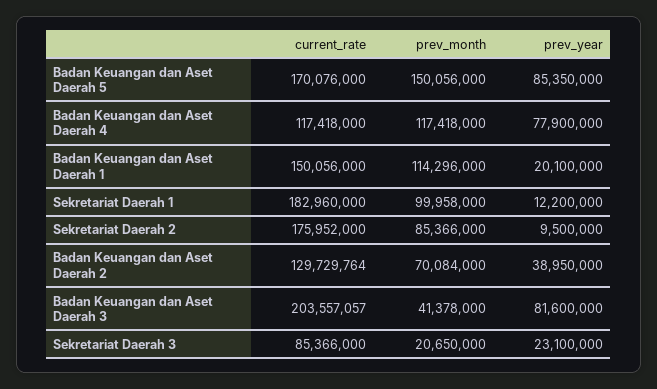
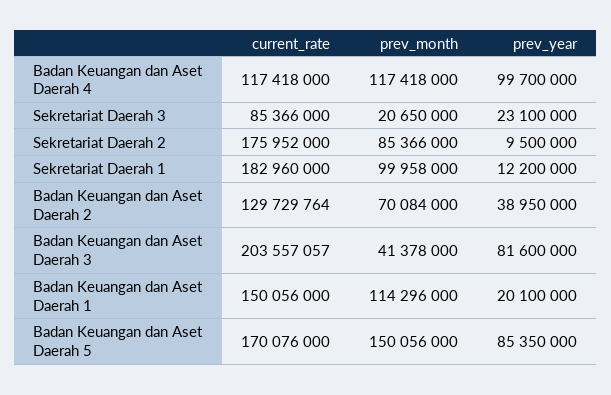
prev_year, Badan Keuangan dan Aset Daerah 4: 77900000 -> 99700000

